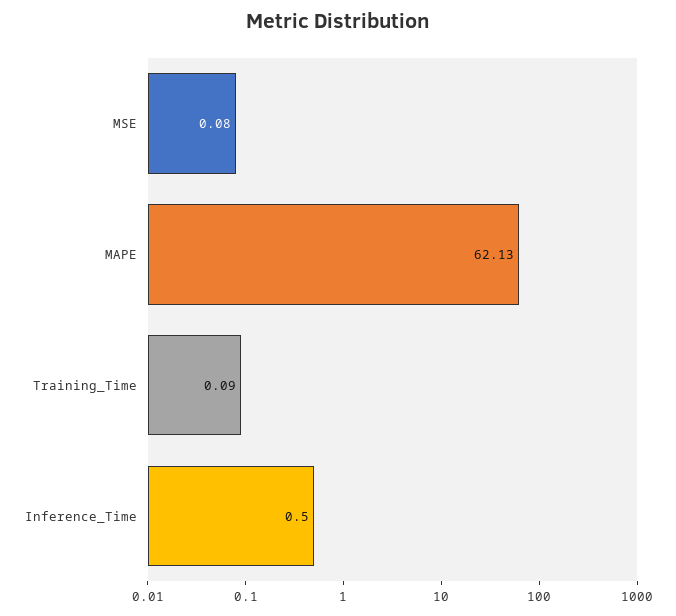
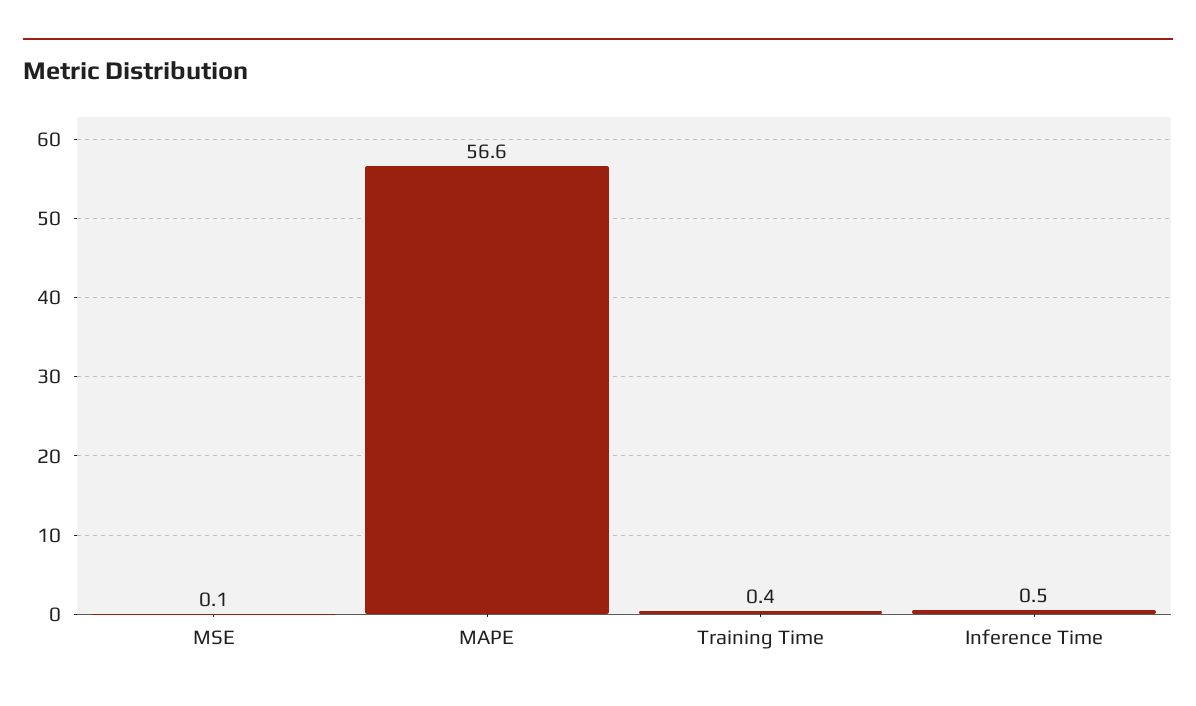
MAPE: 62.13 -> 56.6
Training_Time: 0.09 -> 0.4

